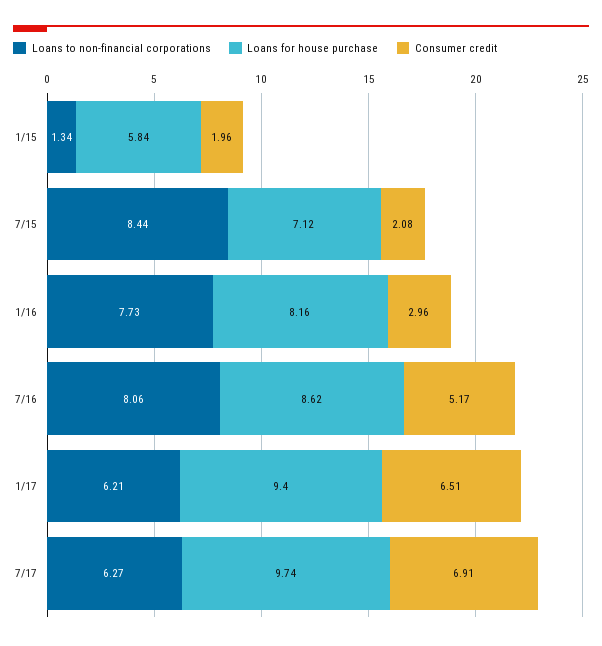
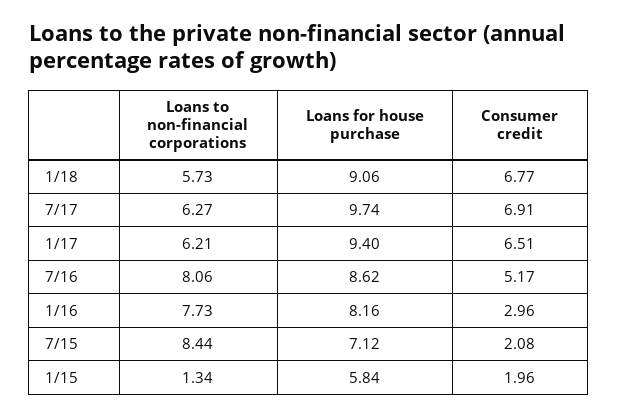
Loans to non-financial corporations, 1/18: none -> 5.73
Loans for house purchase, 1/18: none -> 9.06
Consumer credit, 1/18: none -> 6.77

